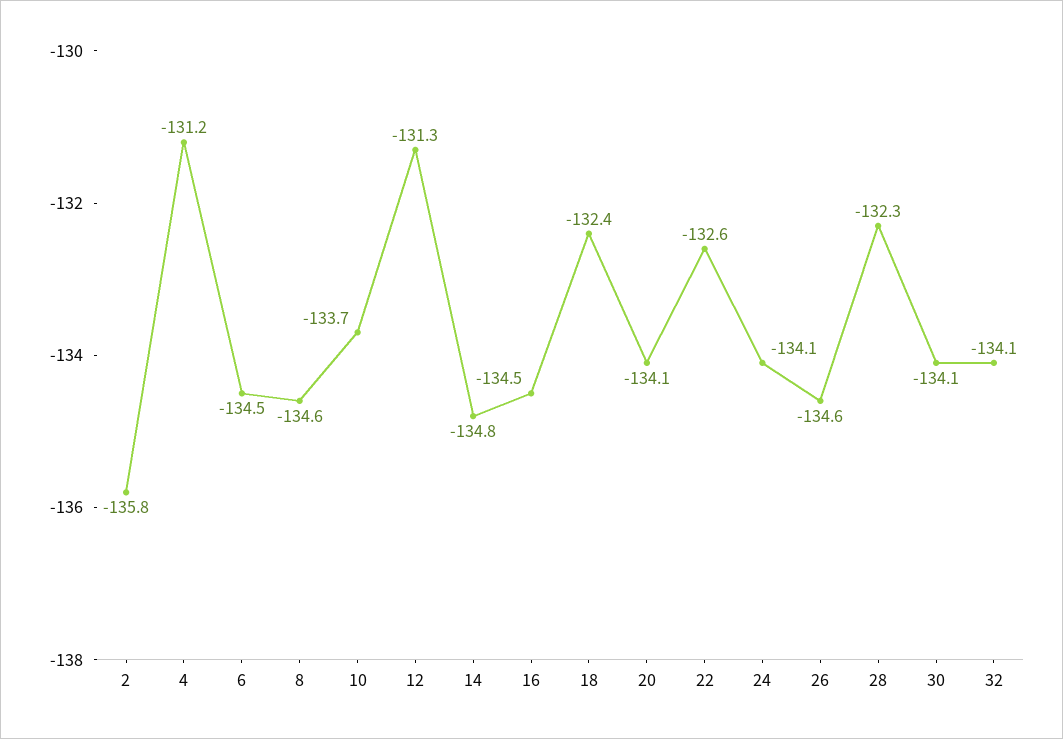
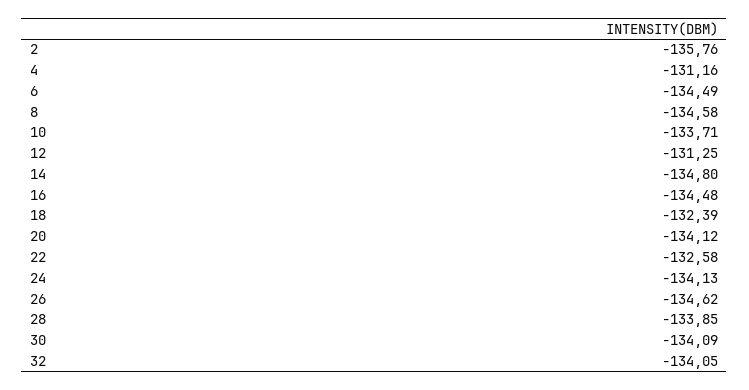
28: -132.3 -> -133.85

